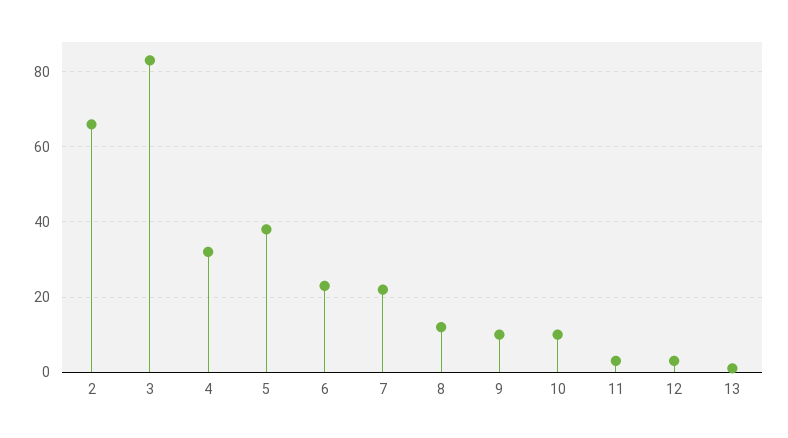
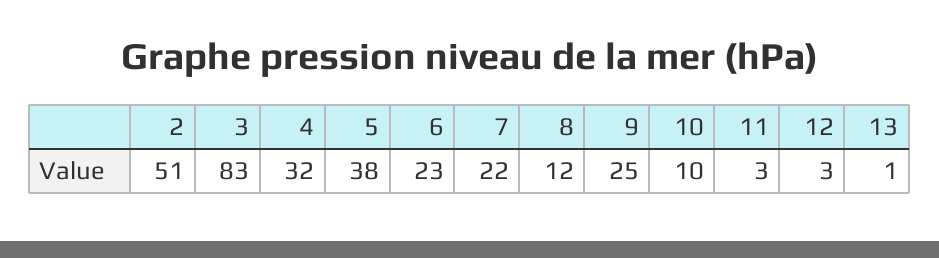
2: 65 -> 51
9: 10 -> 25

